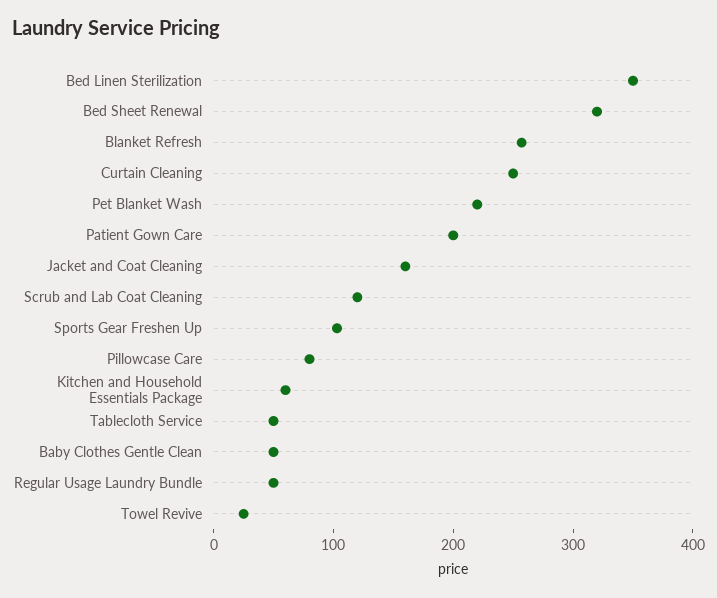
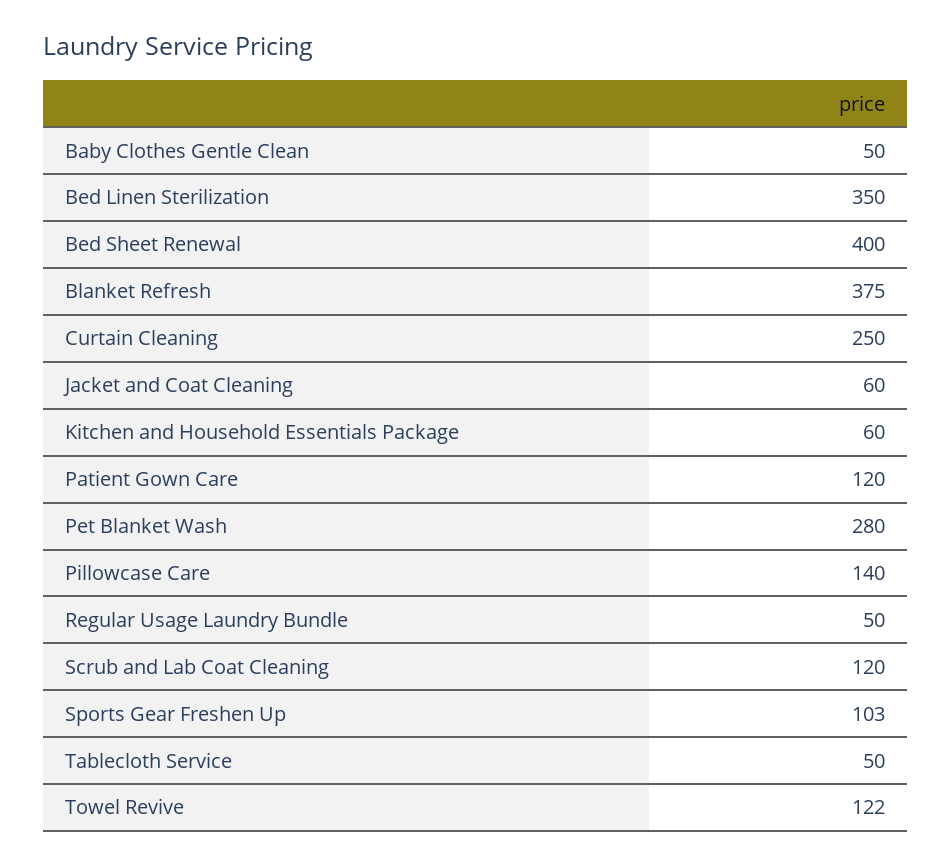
Bed Sheet Renewal: 320 -> 400
Blanket Refresh: 260 -> 375
Pet Blanket Wash: 220 -> 280
Patient Gown Care: 200 -> 120
Jacket and Coat Cleaning: 160 -> 60
Pillowcase Care: 80 -> 140
Towel Revive: 20 -> 122

